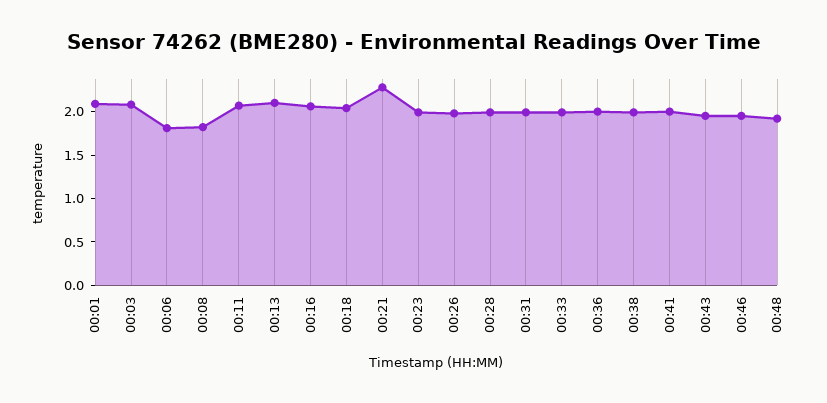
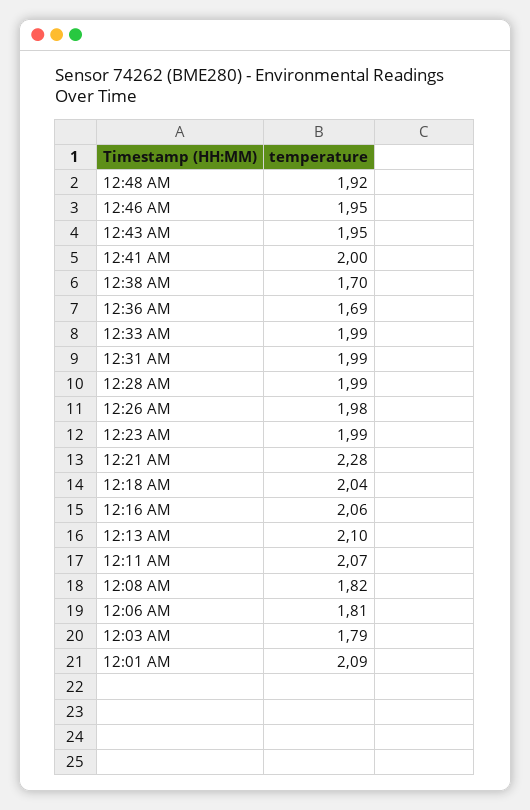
00:03: 2.1 -> 1.79
00:36: 2 -> 1.69
00:38: 2 -> 1.7

